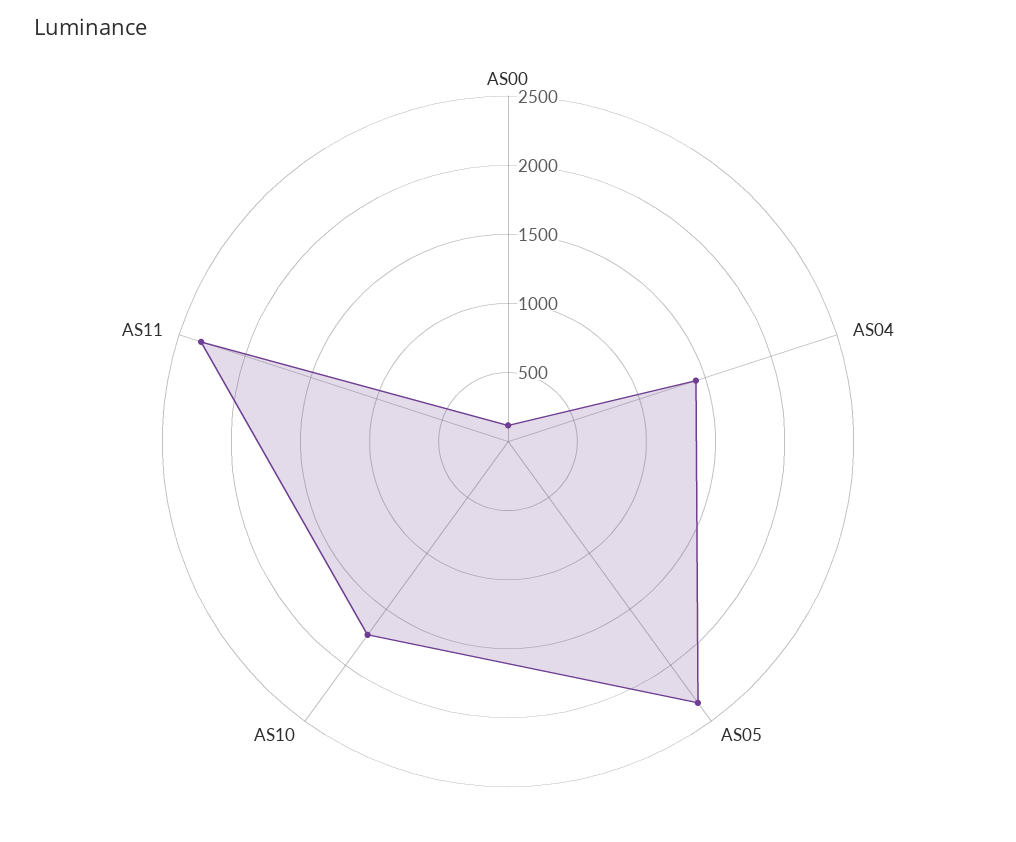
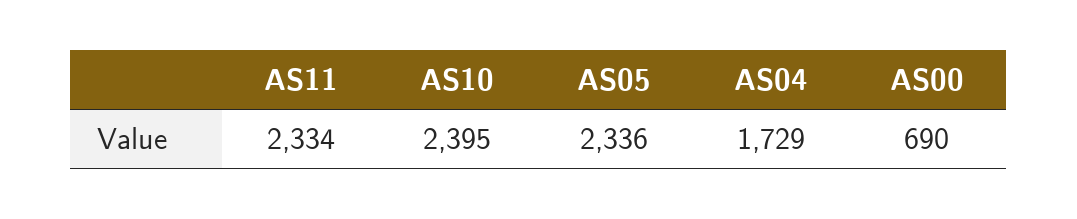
AS00: 100 -> 690
AS04: 1400 -> 1729
AS10: 1700 -> 2395

